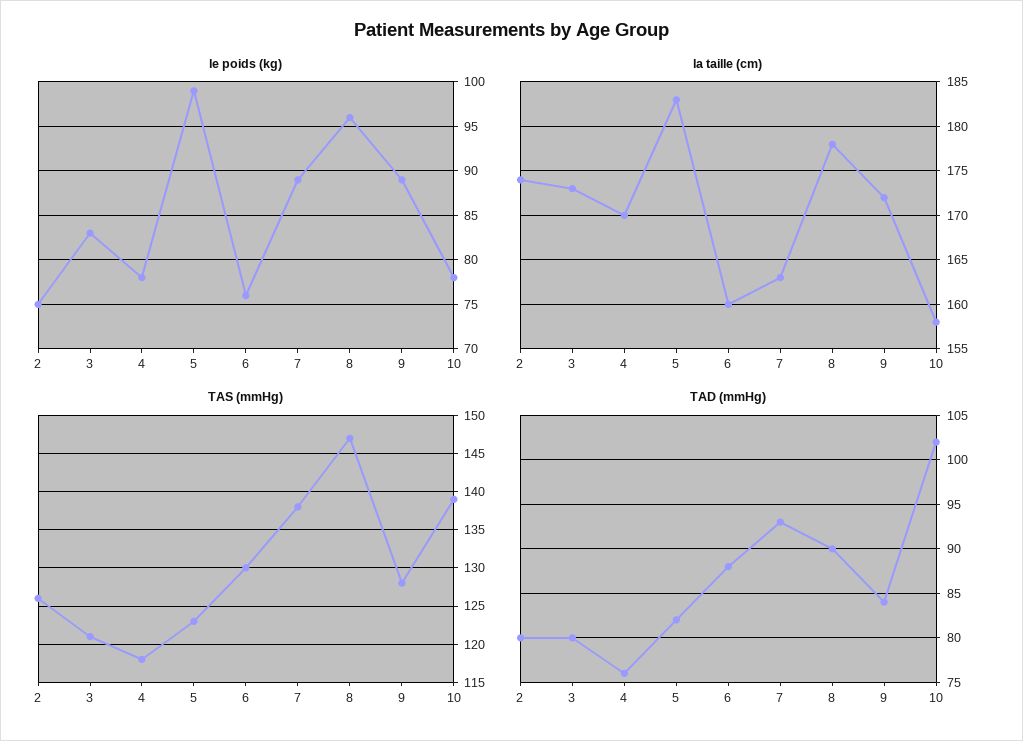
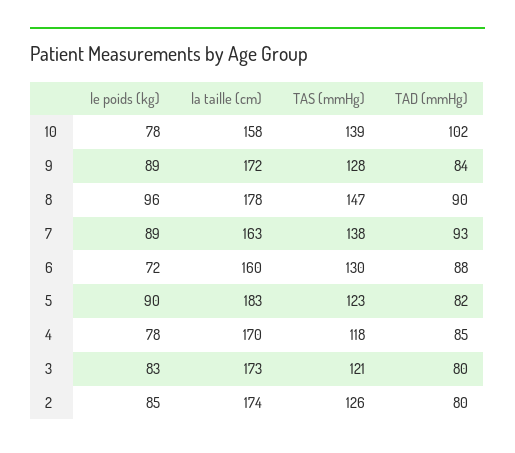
le poids (kg), 2: 75 -> 85
le poids (kg), 5: 99 -> 90
le poids (kg), 6: 76 -> 72
TAD (mmHg), 4: 76 -> 85

